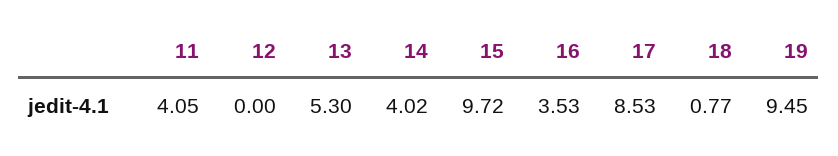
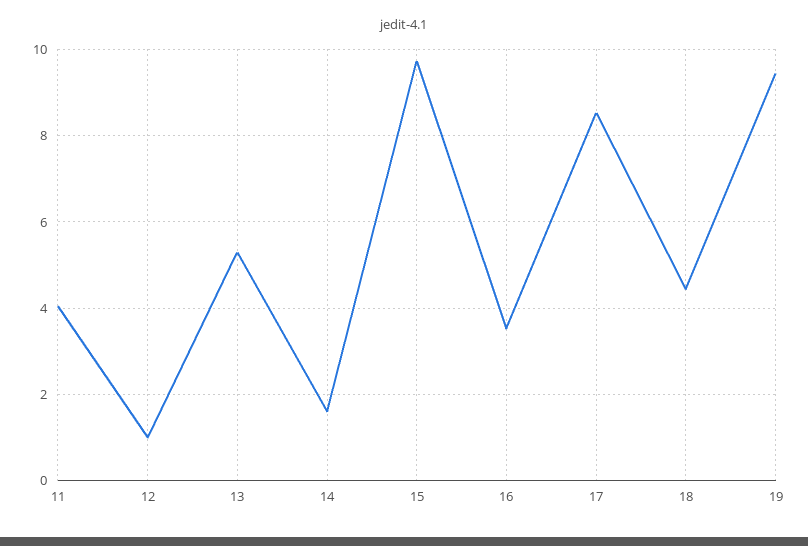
12: 0 -> 1
14: 4.02 -> 1.6
18: 0.77 -> 4.4

